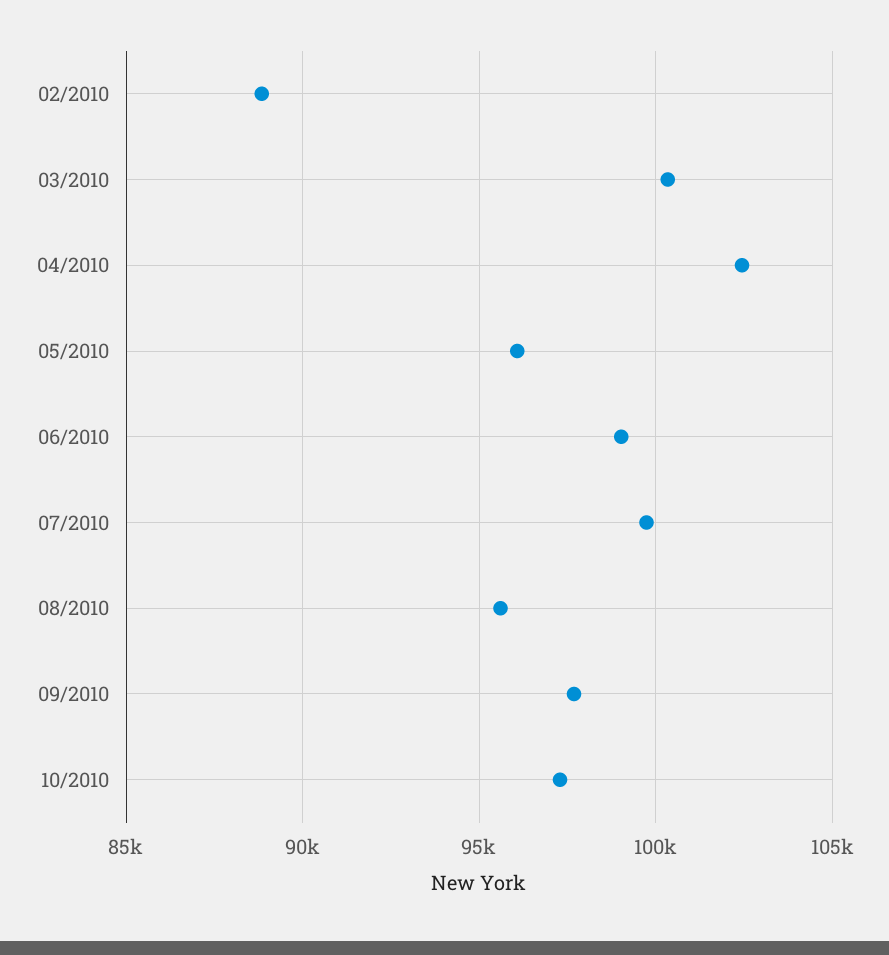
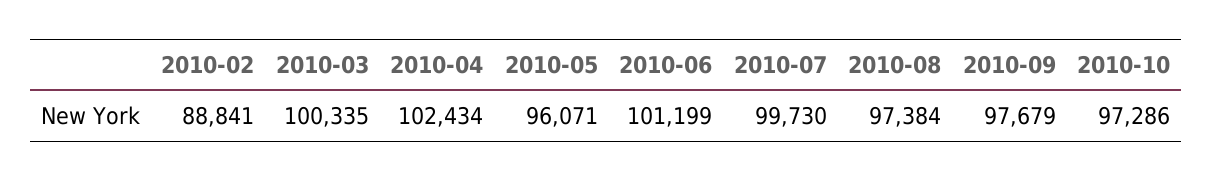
06/2010: 99000 -> 101199
08/2010: 95500 -> 97384

